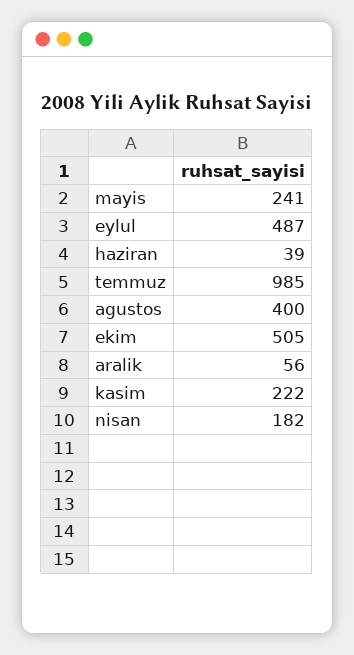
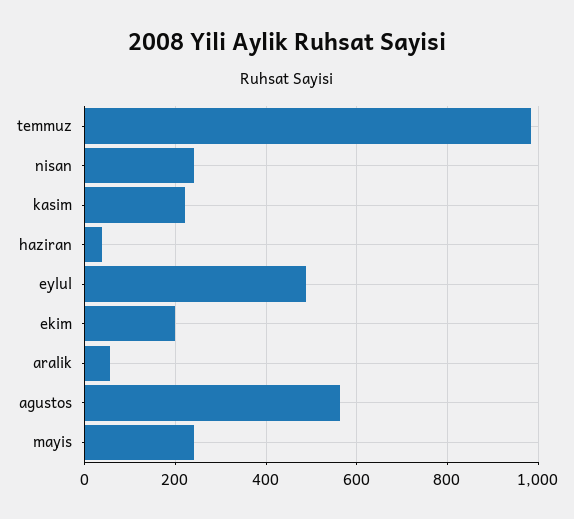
agustos: 400 -> 560
ekim: 505 -> 200
nisan: 182 -> 240

